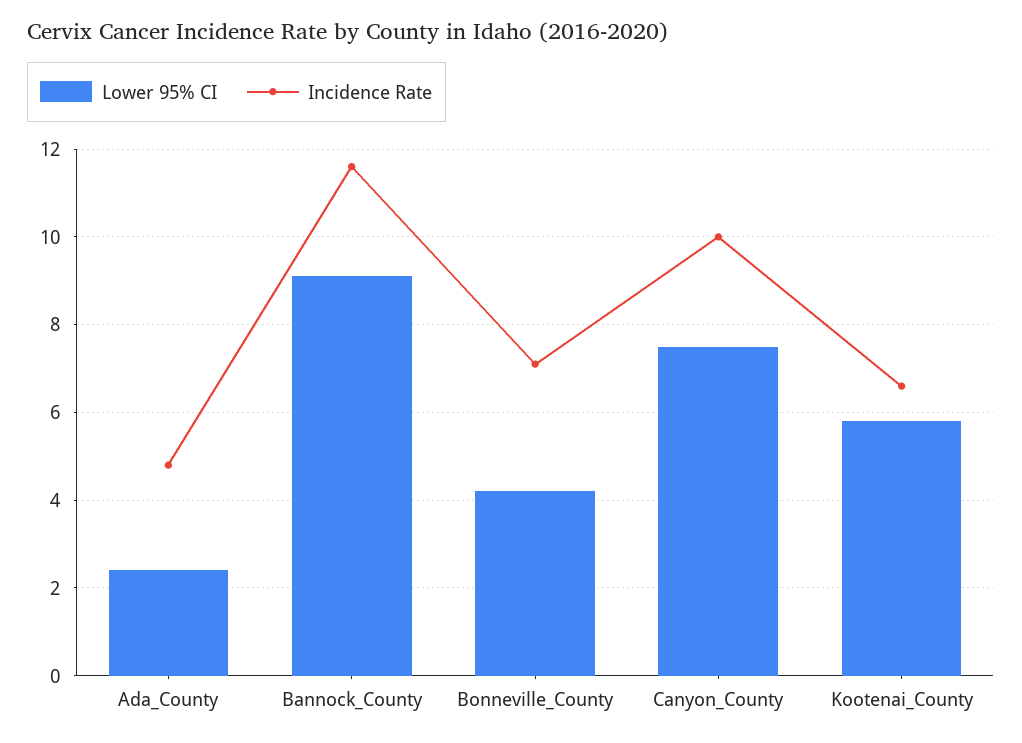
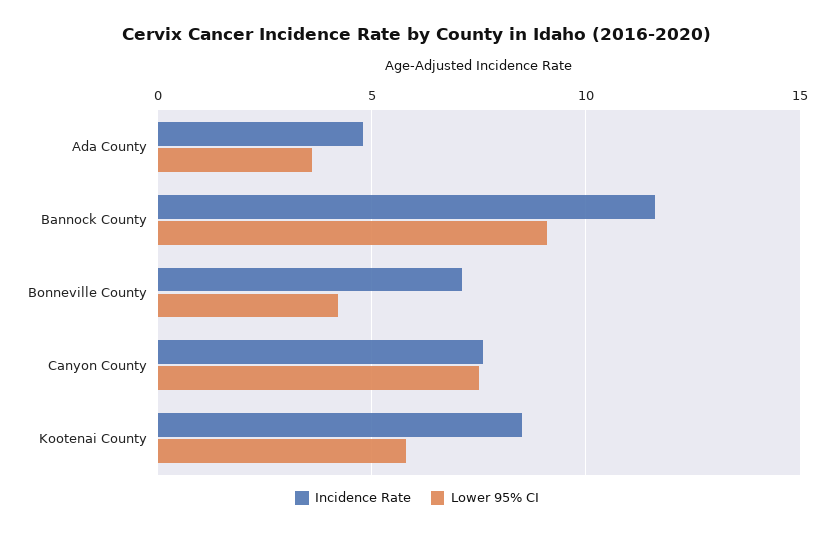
Lower 95% CI, Ada_County: 2.5 -> 3.5
Incidence Rate, Canyon_County: 10 -> 7.5
Incidence Rate, Kootenai_County: 6.5 -> 8.5

